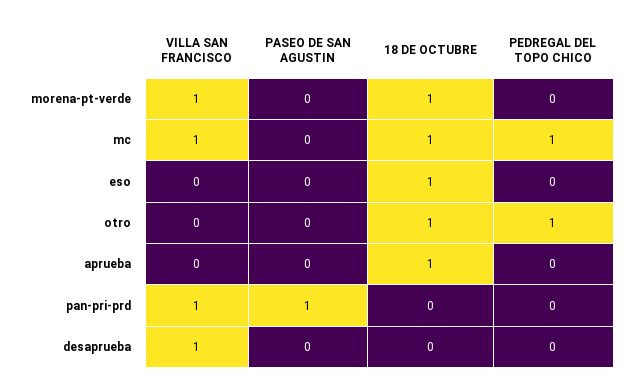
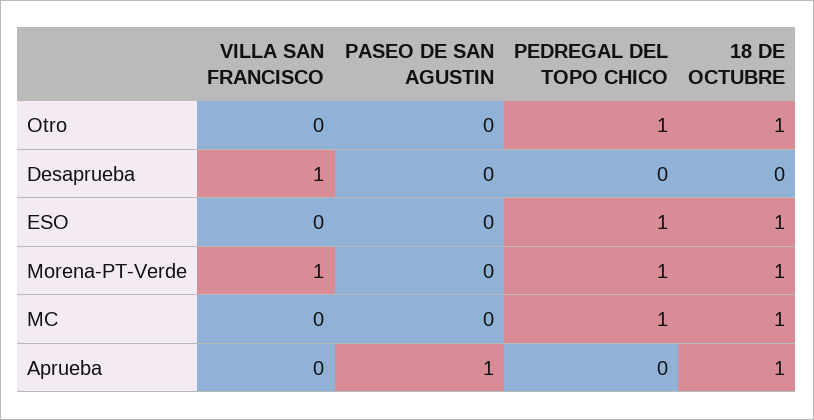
PEDREGAL DEL TOPO CHICO, morena-pt-verde: 0 -> 1
VILLA SAN FRANCISCO, mc: 1 -> 0
PEDREGAL DEL TOPO CHICO, eso: 0 -> 1
PASEO DE SAN AGUSTIN, aprueba: 0 -> 1
VILLA SAN FRANCISCO, pan-pri-prd: 1 -> none
PASEO DE SAN AGUSTIN, pan-pri-prd: 1 -> none
18 DE OCTUBRE, pan-pri-prd: 0 -> none
PEDREGAL DEL TOPO CHICO, pan-pri-prd: 0 -> none

